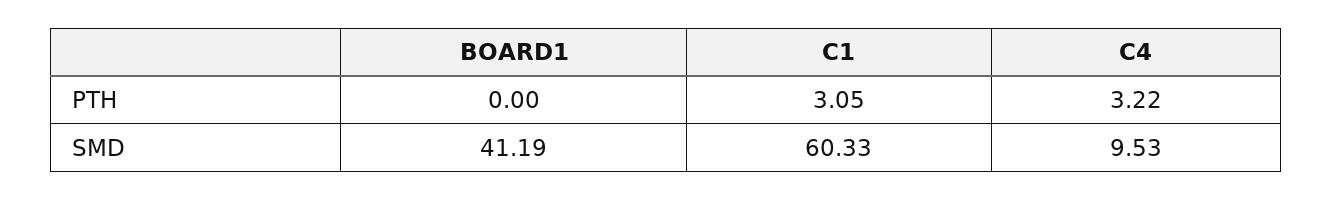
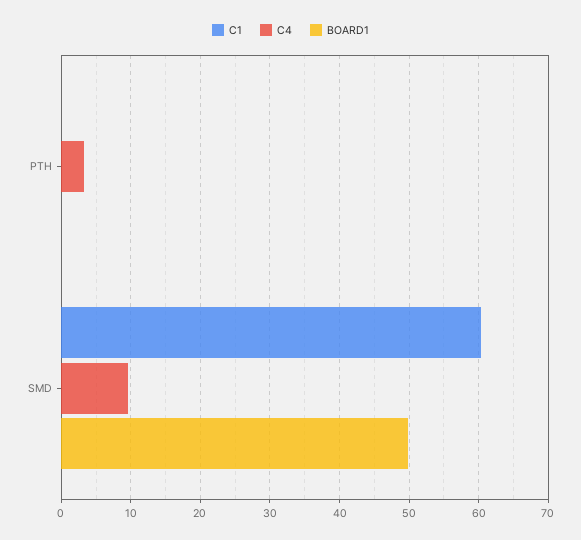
C1, PTH: 3.05 -> 0
BOARD1, SMD: 41.19 -> 50

